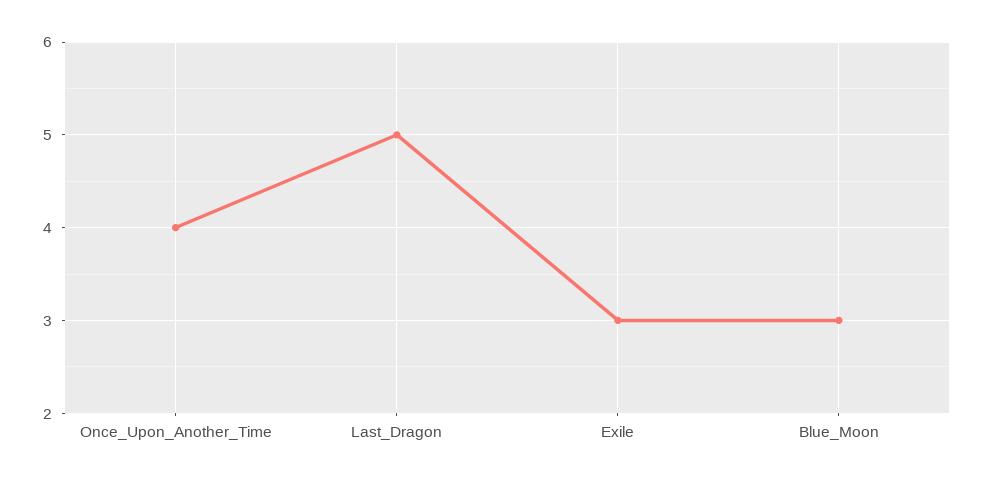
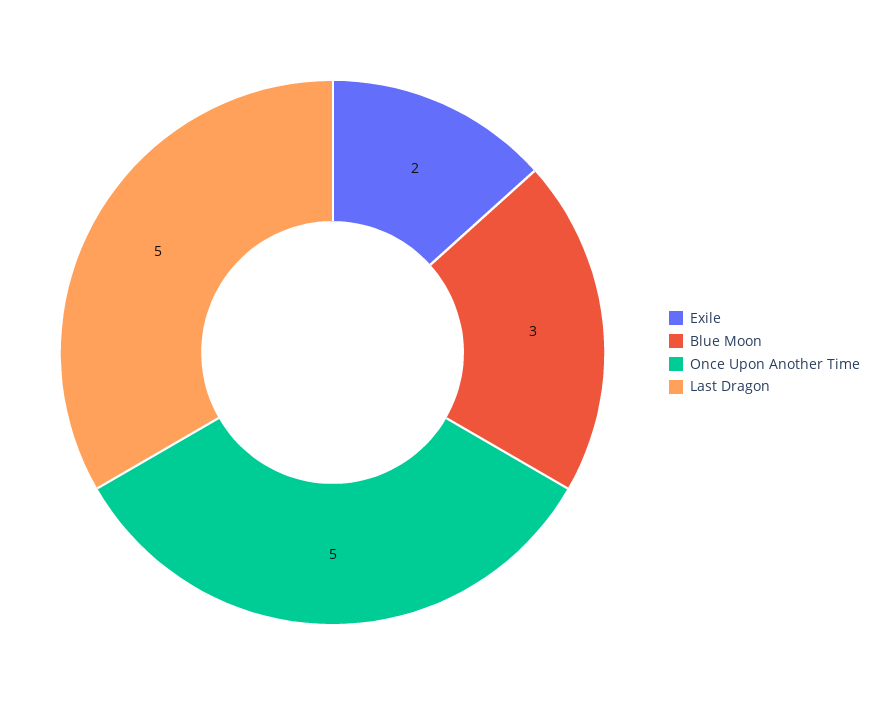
Once_Upon_Another_Time: 4 -> 5
Exile: 3 -> 2

